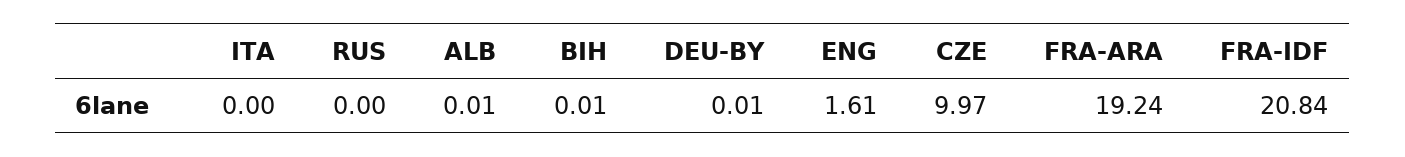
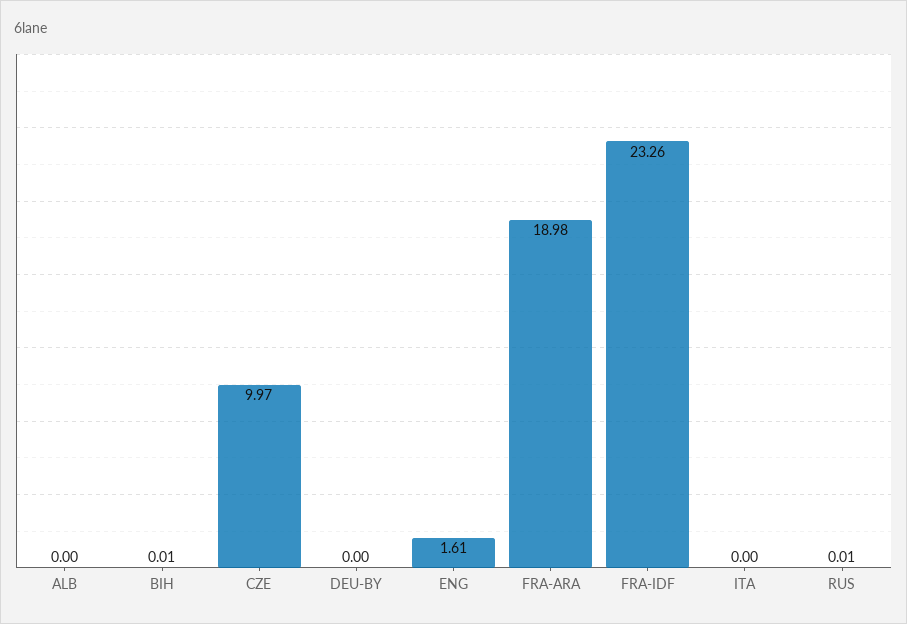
RUS: 0 -> 0.01
ALB: 0.01 -> 0
DEU-BY: 0.01 -> 0
FRA-ARA: 19.24 -> 18.98
FRA-IDF: 20.84 -> 23.26

